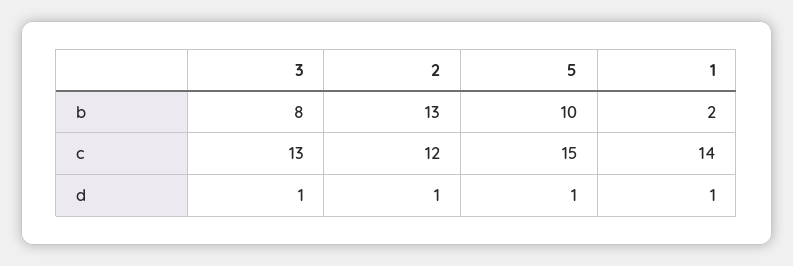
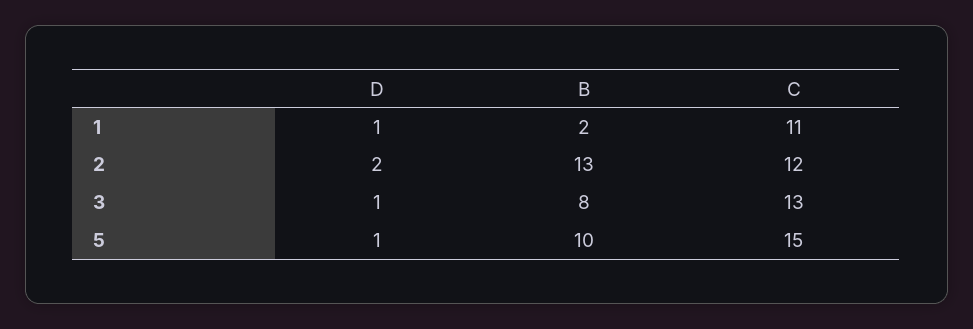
1, c: 14 -> 11
2, d: 1 -> 2

